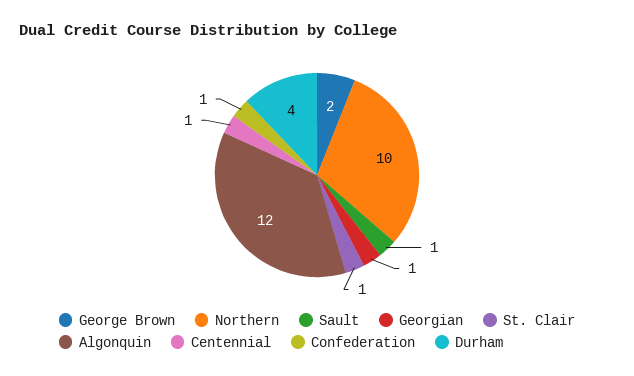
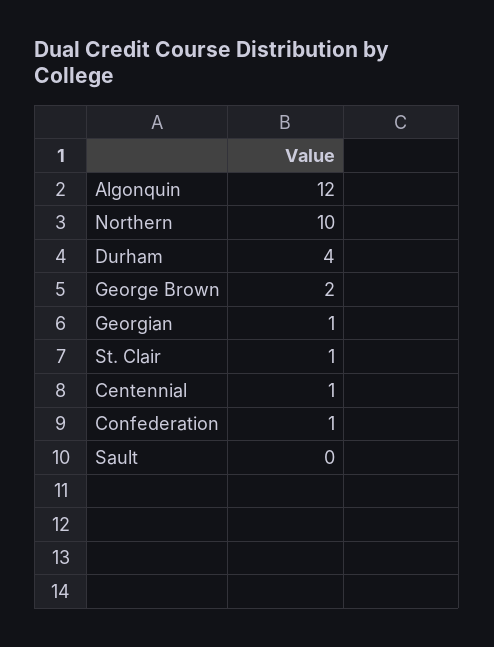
Sault: 1 -> 0

